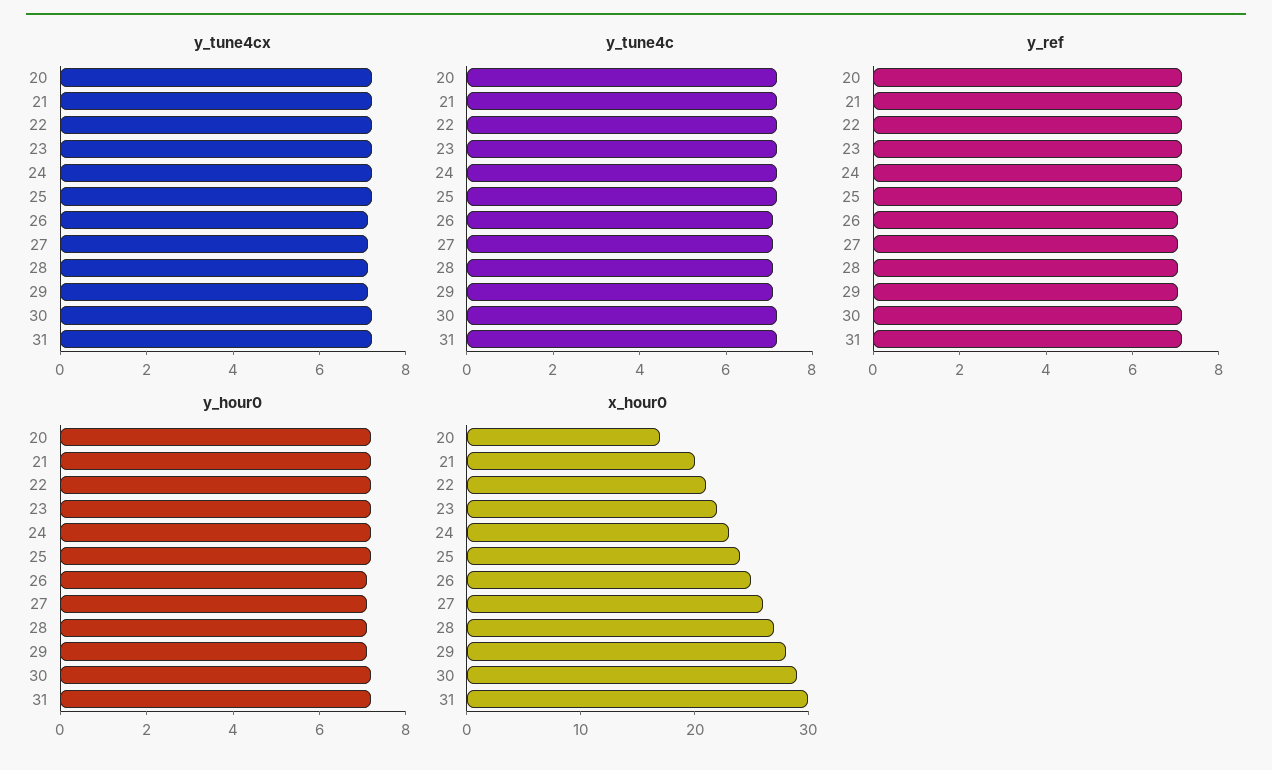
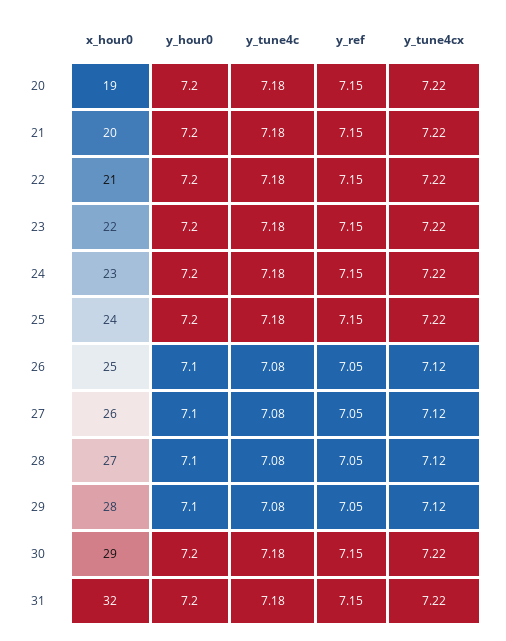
x_hour0, 20: 17 -> 19
x_hour0, 31: 30 -> 32

